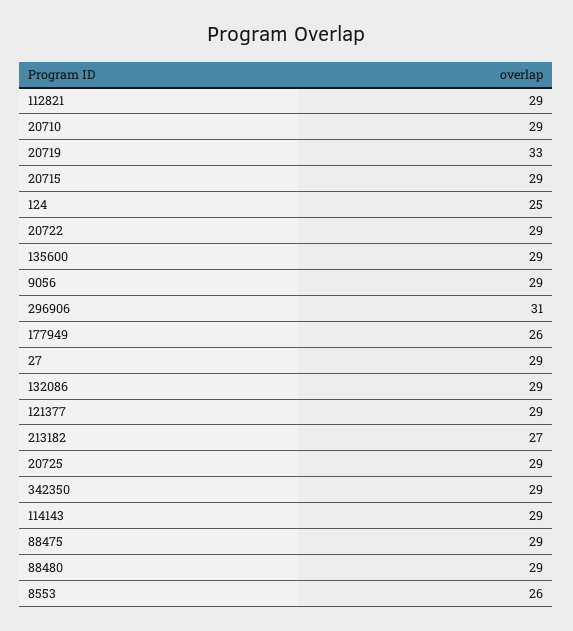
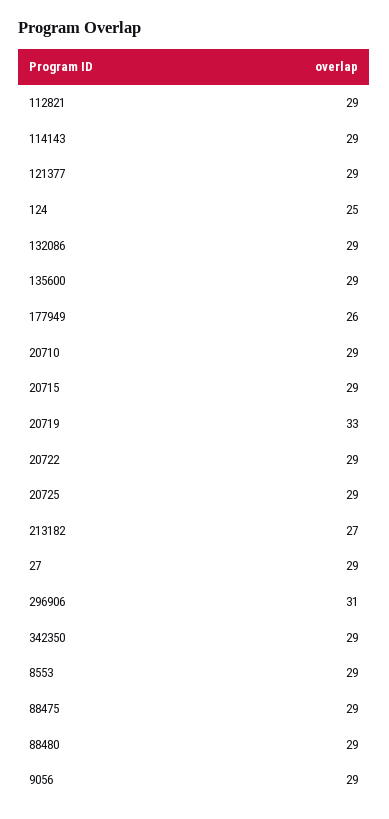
8553: 26 -> 29

